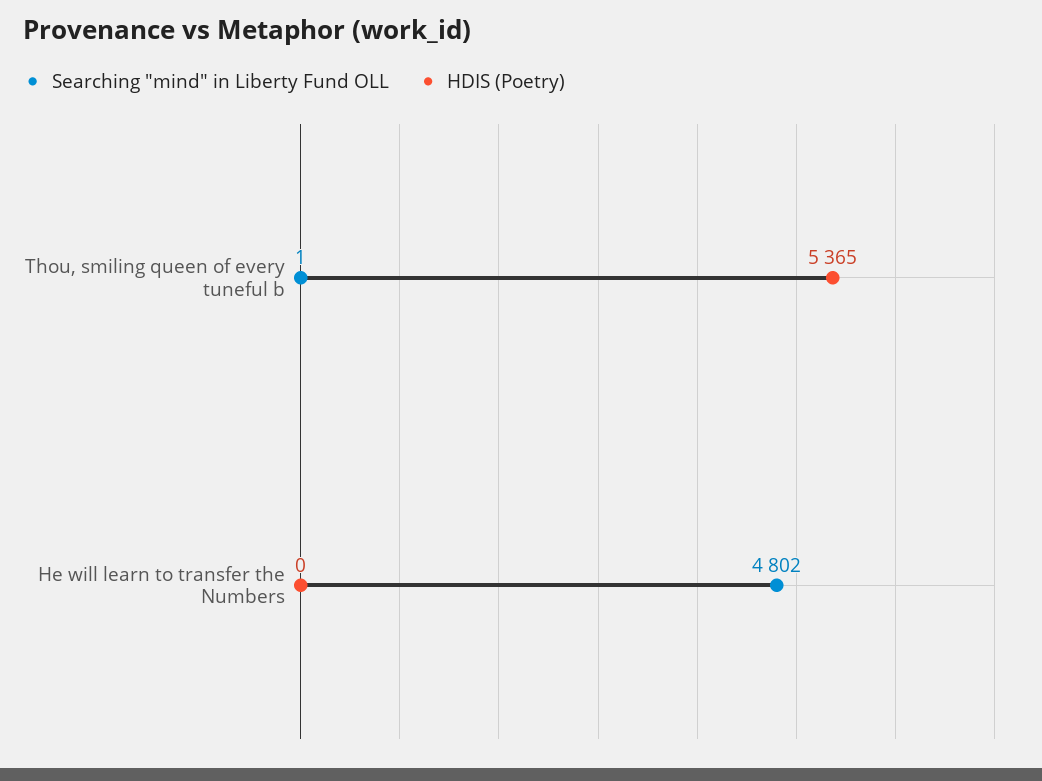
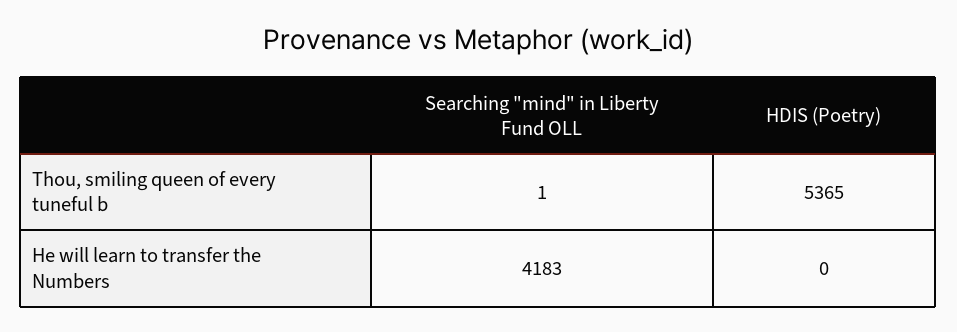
Searching "mind" in Liberty Fund OLL, He will learn to transfer the Numbers: 4802 -> 4183

